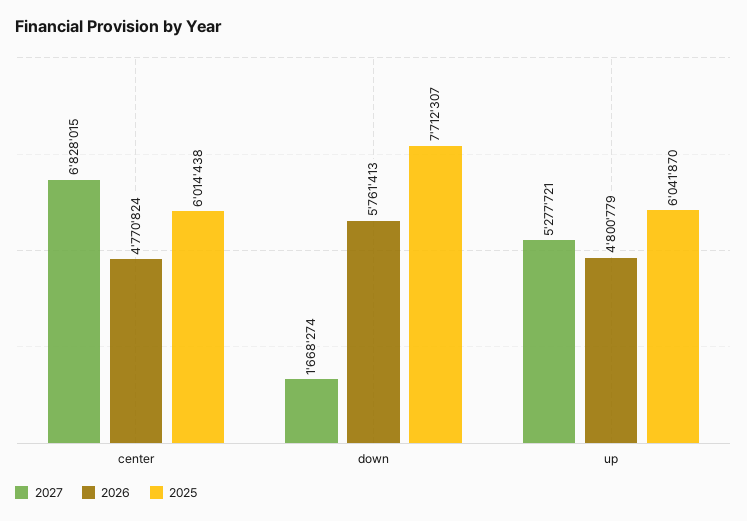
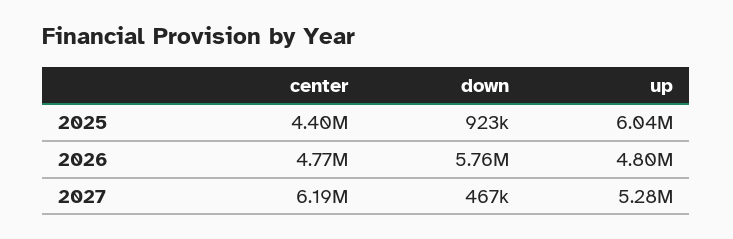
2027, center: 6828015 -> 6190000
2025, center: 6014438 -> 4400000
2027, down: 1668274 -> 467000
2025, down: 7712307 -> 923000

